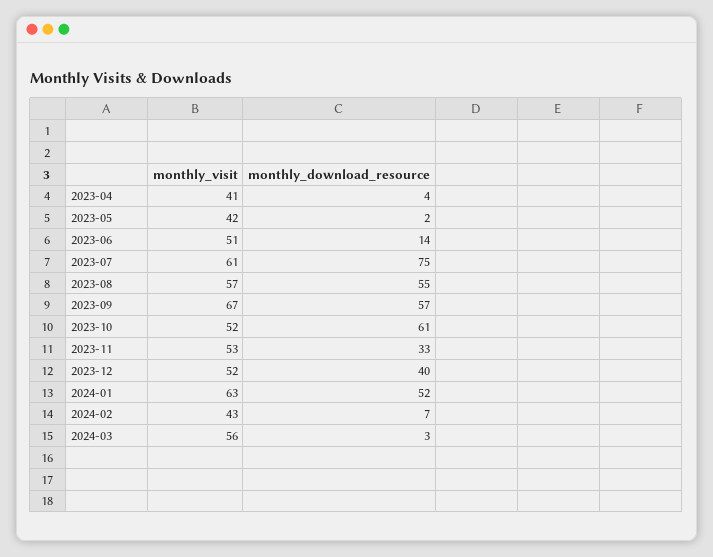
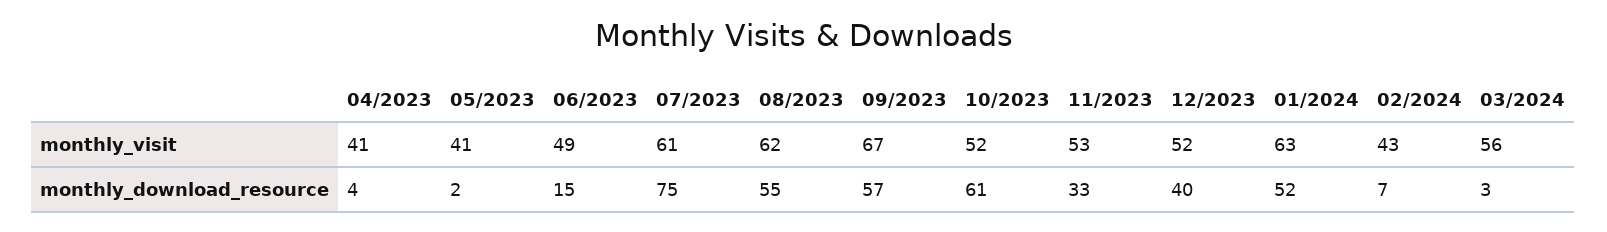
monthly_visit, 2023-05: 42 -> 41
monthly_visit, 2023-06: 51 -> 49
monthly_download_resource, 2023-06: 14 -> 15
monthly_visit, 2023-08: 57 -> 62

